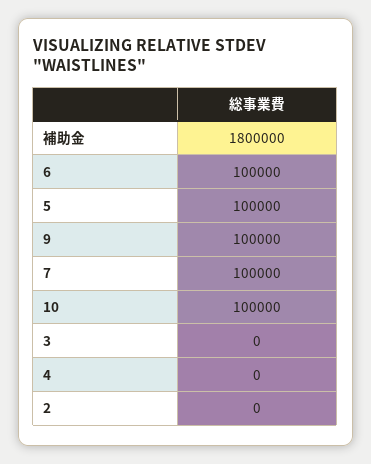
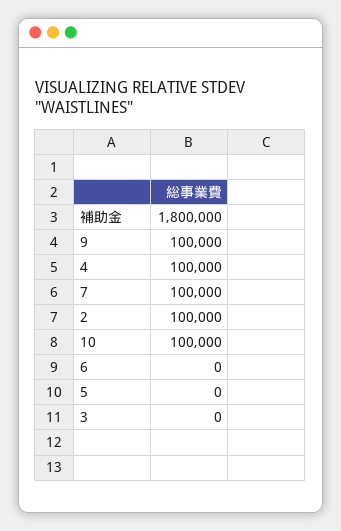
6: 100000 -> 0
5: 100000 -> 0
4: 0 -> 100000
2: 0 -> 100000

